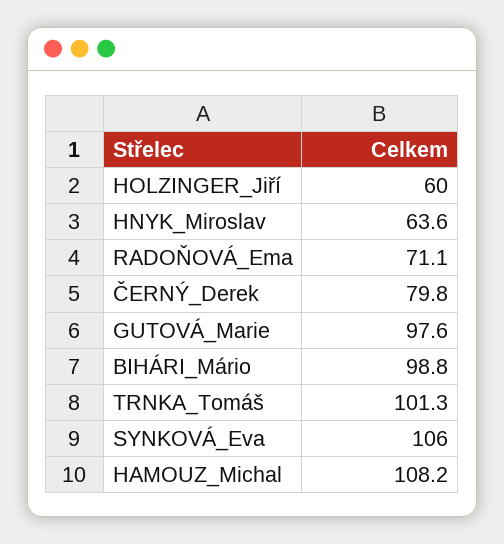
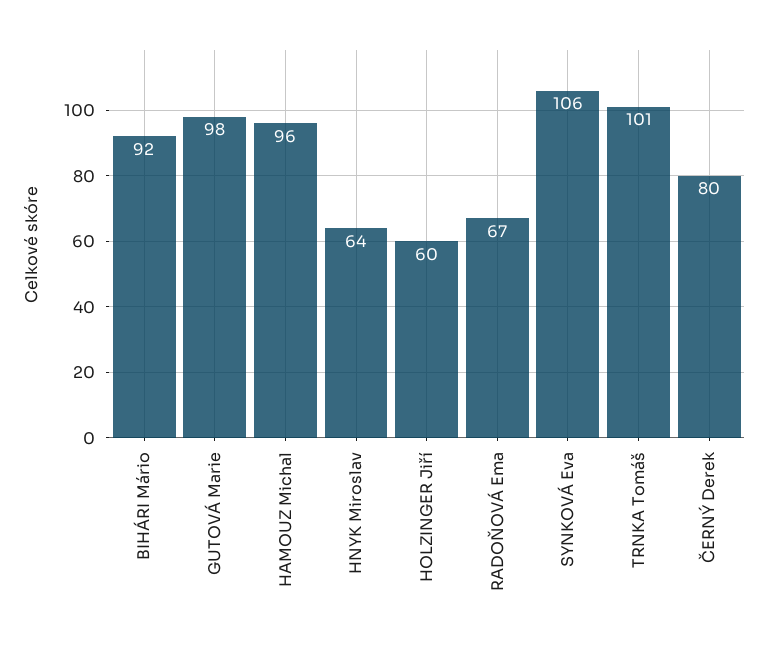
RADOŇOVÁ_Ema: 71.1 -> 67
BIHÁRI_Mário: 98.8 -> 92
HAMOUZ_Michal: 108.2 -> 96

